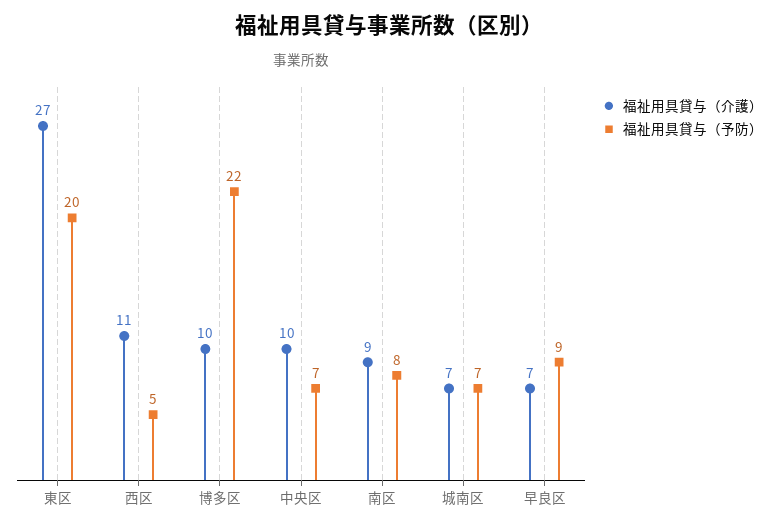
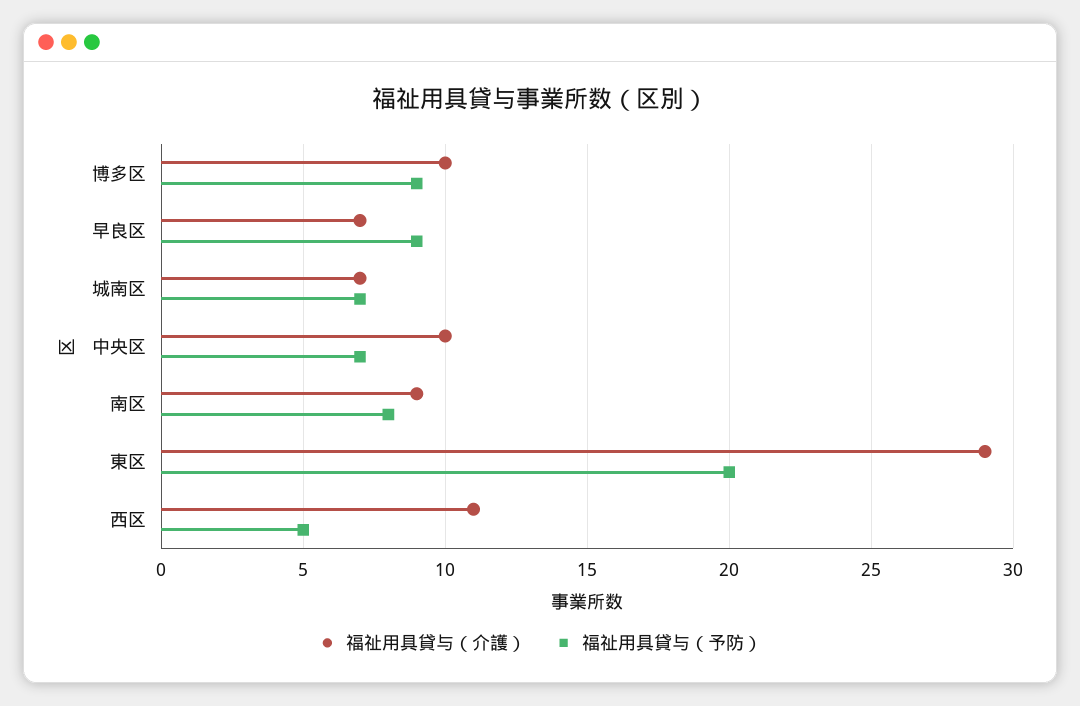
福祉用具貸与（介護）, 東区: 27 -> 29
福祉用具貸与（予防）, 博多区: 22 -> 9

